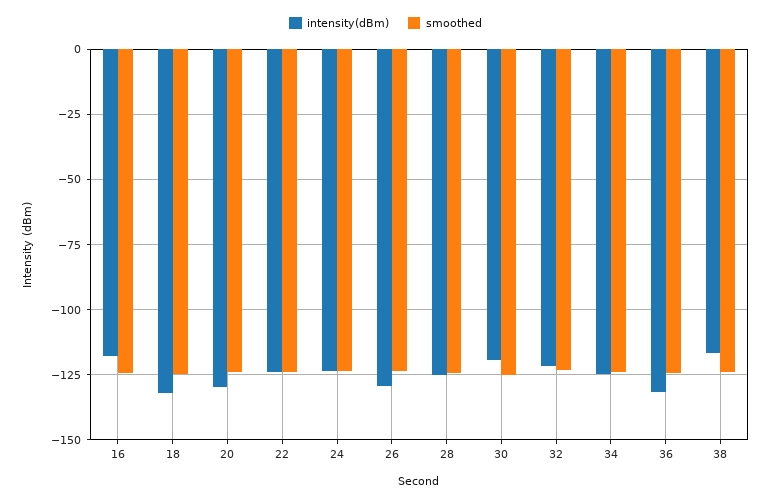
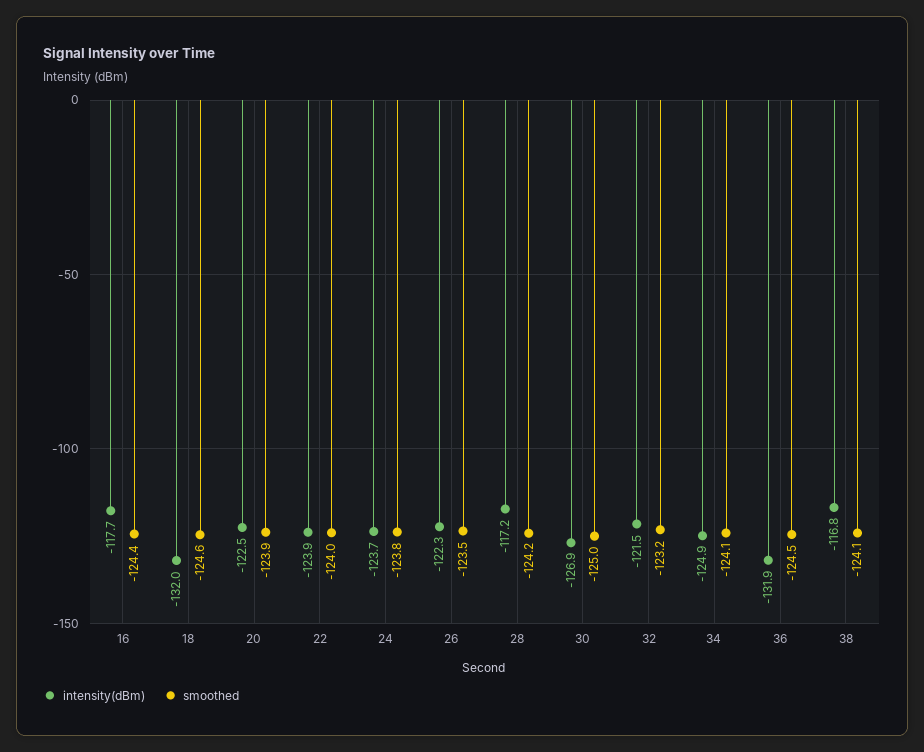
intensity(dBm), 20: -130 -> -122.5
intensity(dBm), 26: -130 -> -122.3
intensity(dBm), 28: -125 -> -117.2
intensity(dBm), 30: -120 -> -126.9

